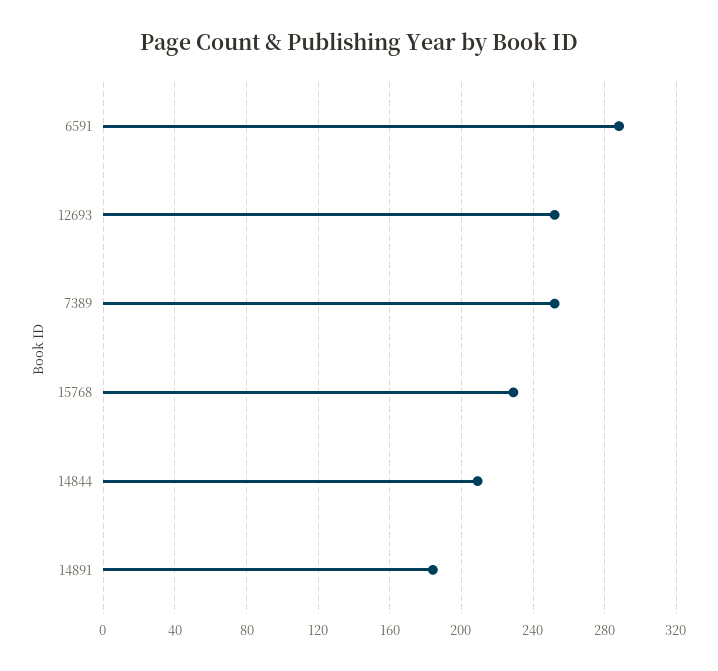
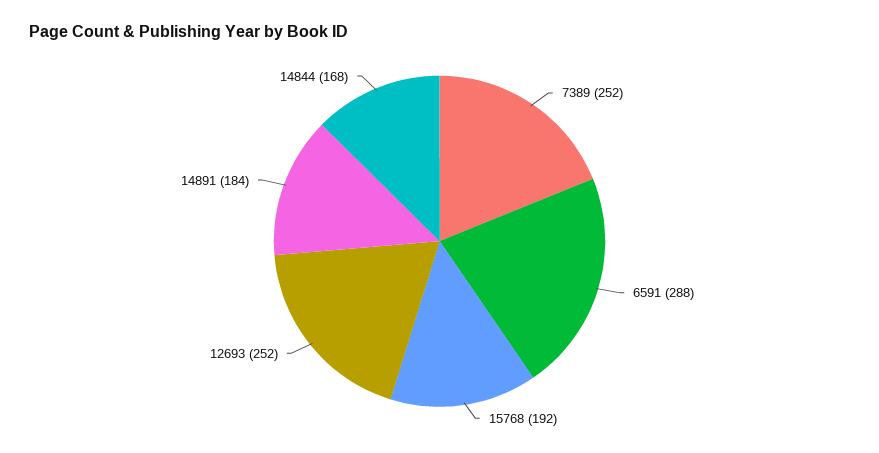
15768: 230 -> 192
14844: 210 -> 168

